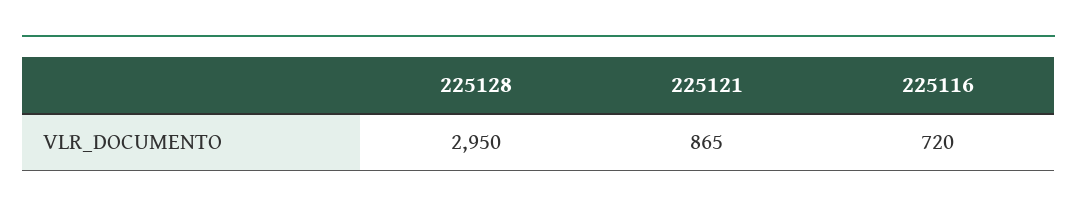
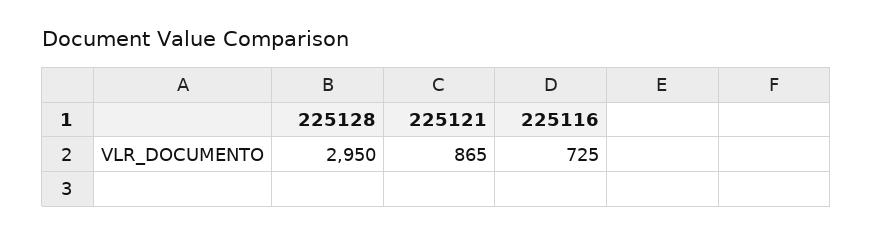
225116: 720 -> 725

